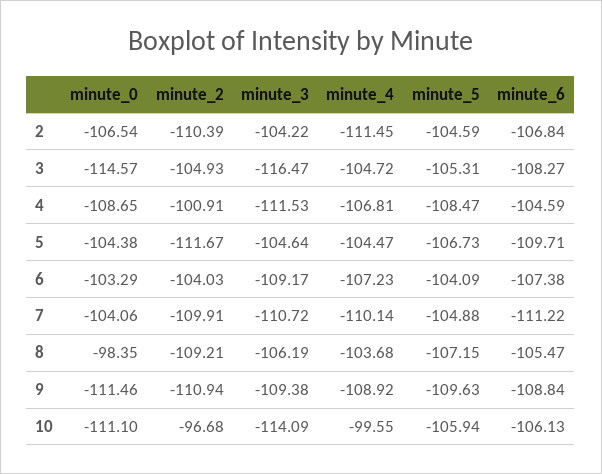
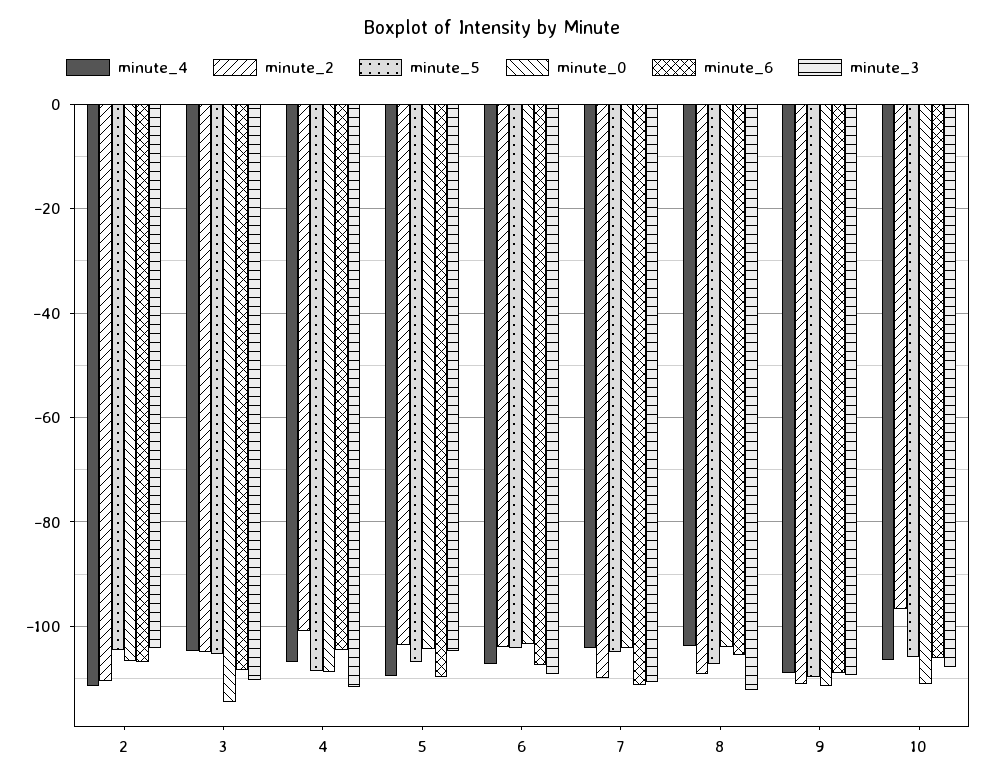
minute_3, 3: -116.47 -> -110
minute_2, 5: -111.67 -> -104
minute_4, 5: -104.47 -> -110
minute_4, 7: -110.14 -> -104
minute_0, 8: -98.35 -> -104
minute_3, 8: -106.19 -> -112
minute_3, 10: -114.09 -> -108
minute_4, 10: -99.55 -> -106

